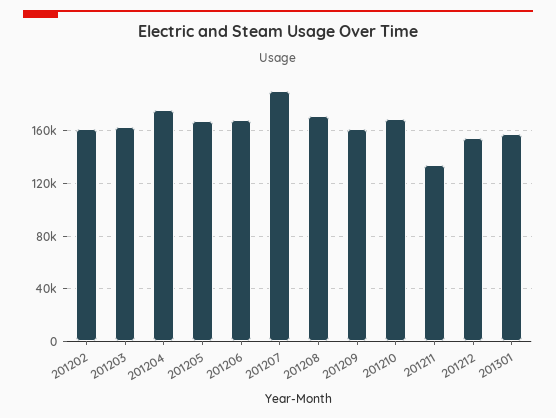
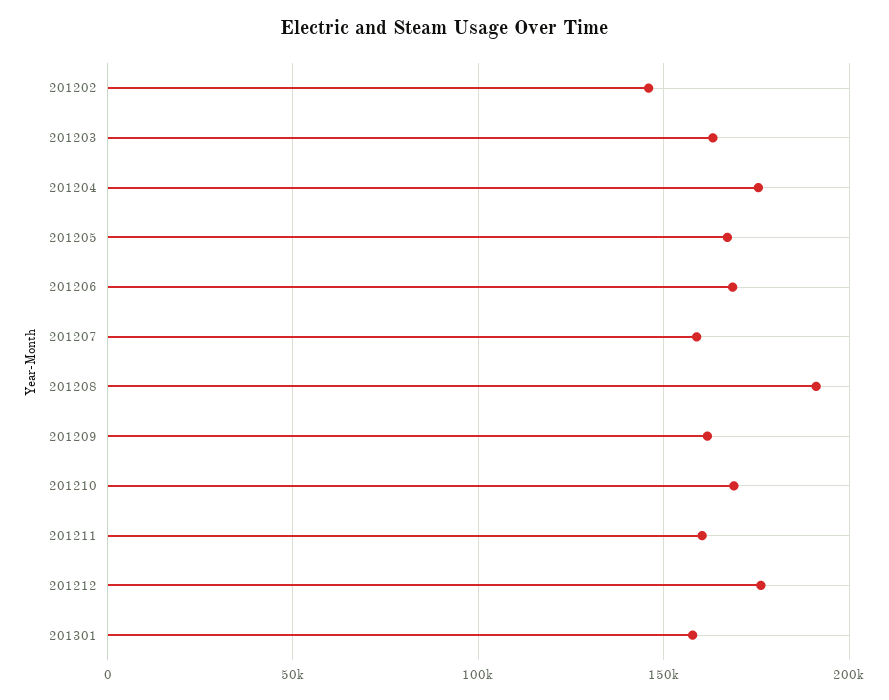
201202: 160000 -> 145000
201207: 190000 -> 160000
201208: 170000 -> 190000
201211: 135000 -> 160000
201212: 155000 -> 175000

